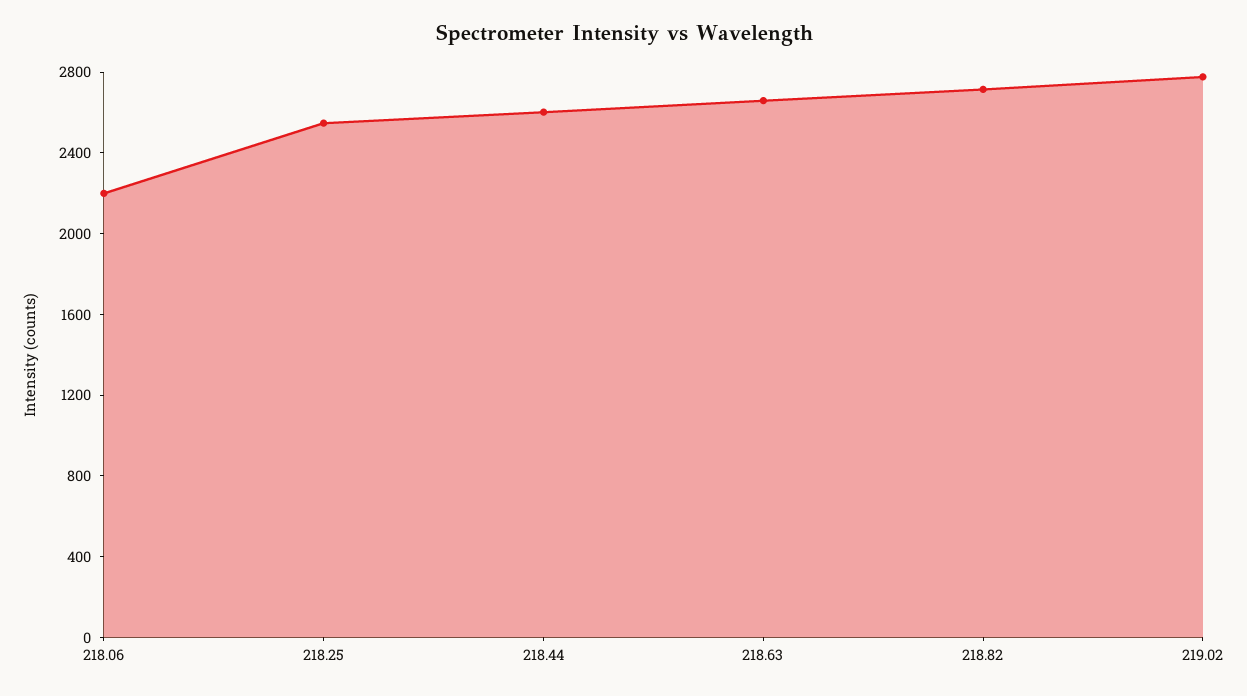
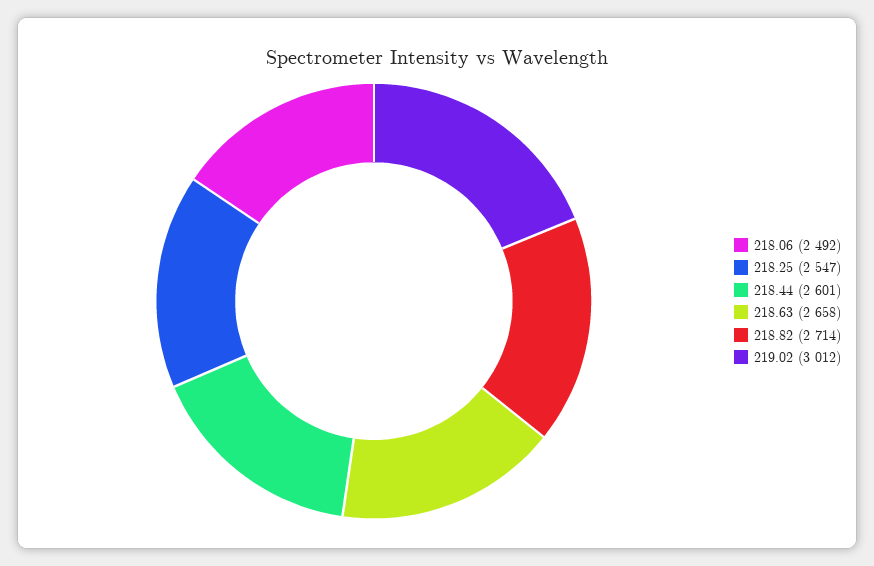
218.06: 2200 -> 2492
219.02: 2800 -> 3012

